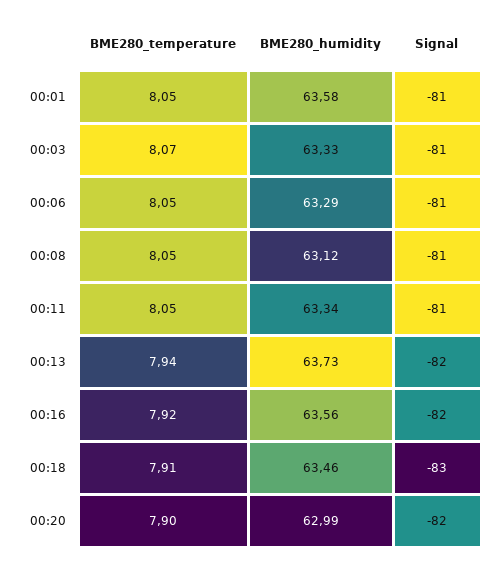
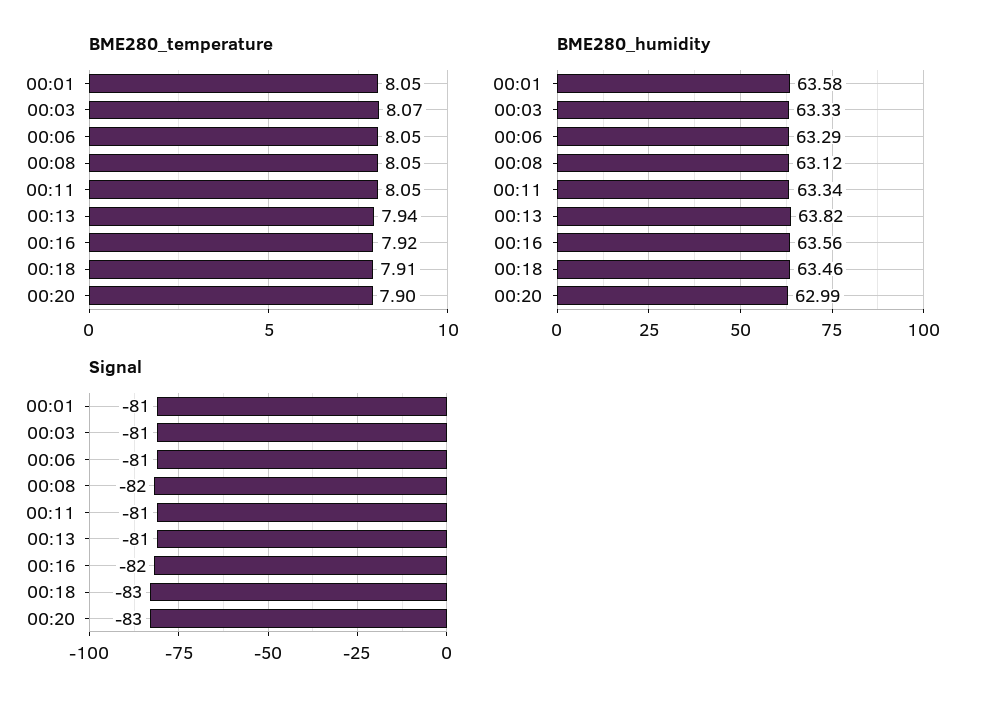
Signal, 00:08: -81 -> -82
BME280_humidity, 00:13: 63.73 -> 63.82
Signal, 00:13: -82 -> -81
Signal, 00:20: -82 -> -83

